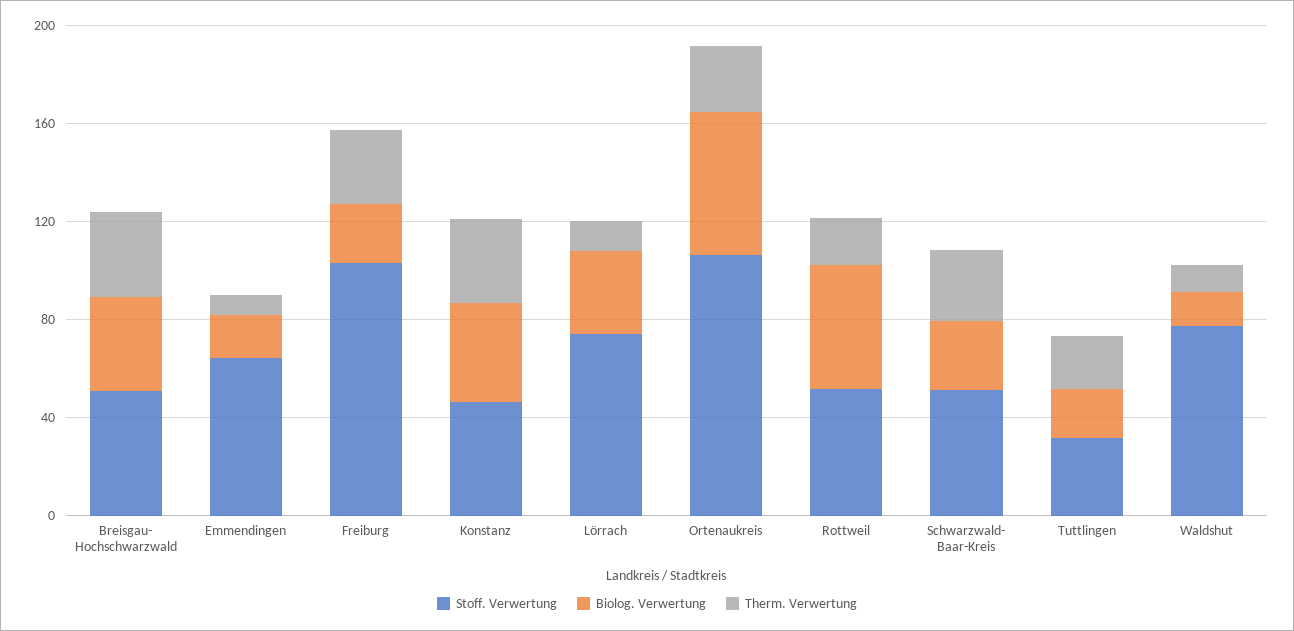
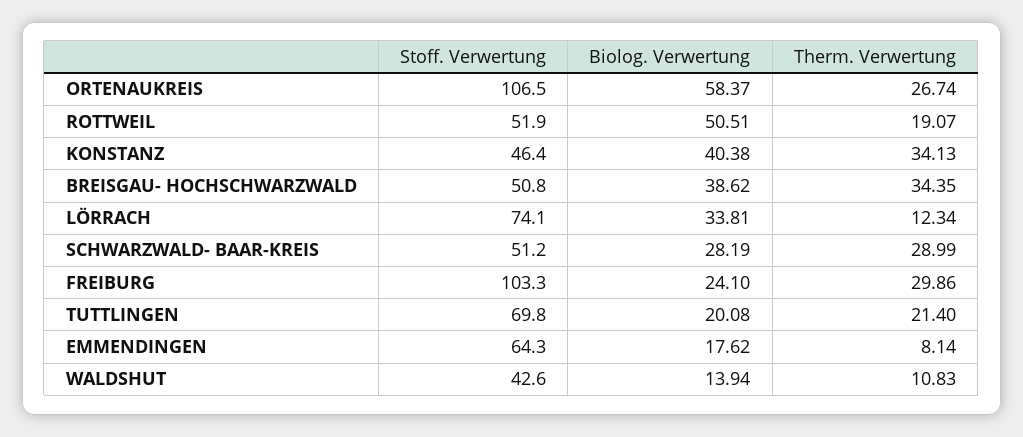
Stoff. Verwertung, Tuttlingen: 30 -> 69.8
Stoff. Verwertung, Waldshut: 80 -> 42.6

